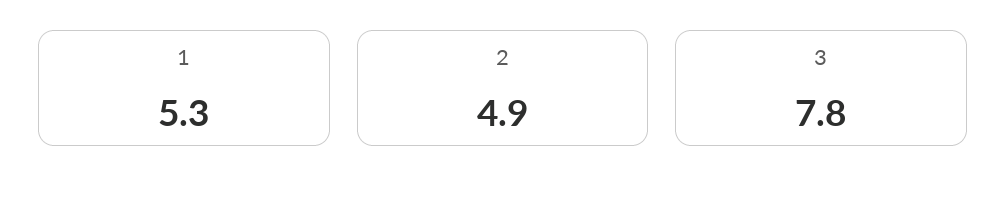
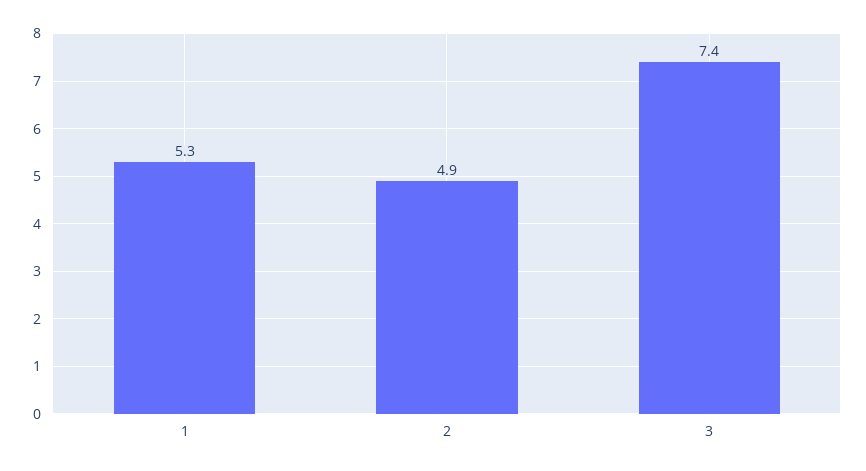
3: 7.8 -> 7.4

